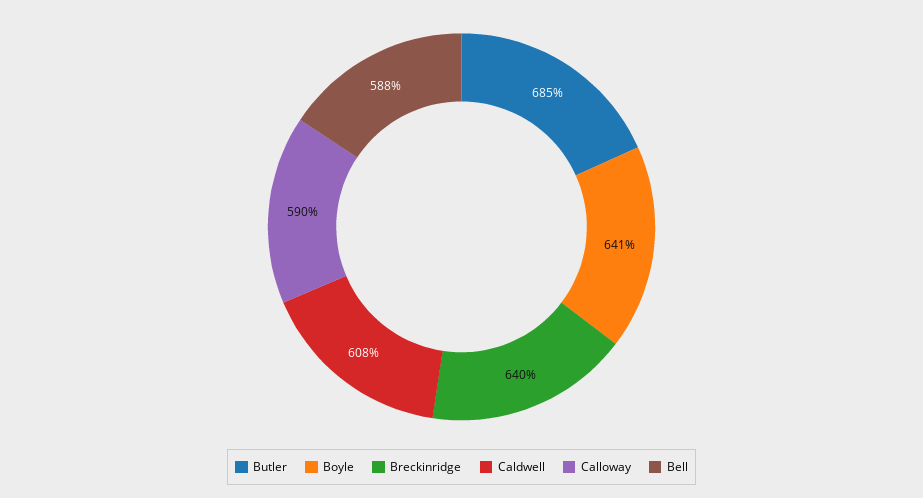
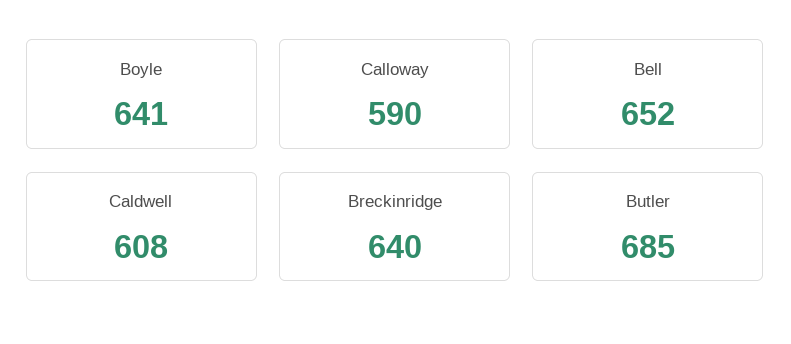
Bell: 588 -> 652

